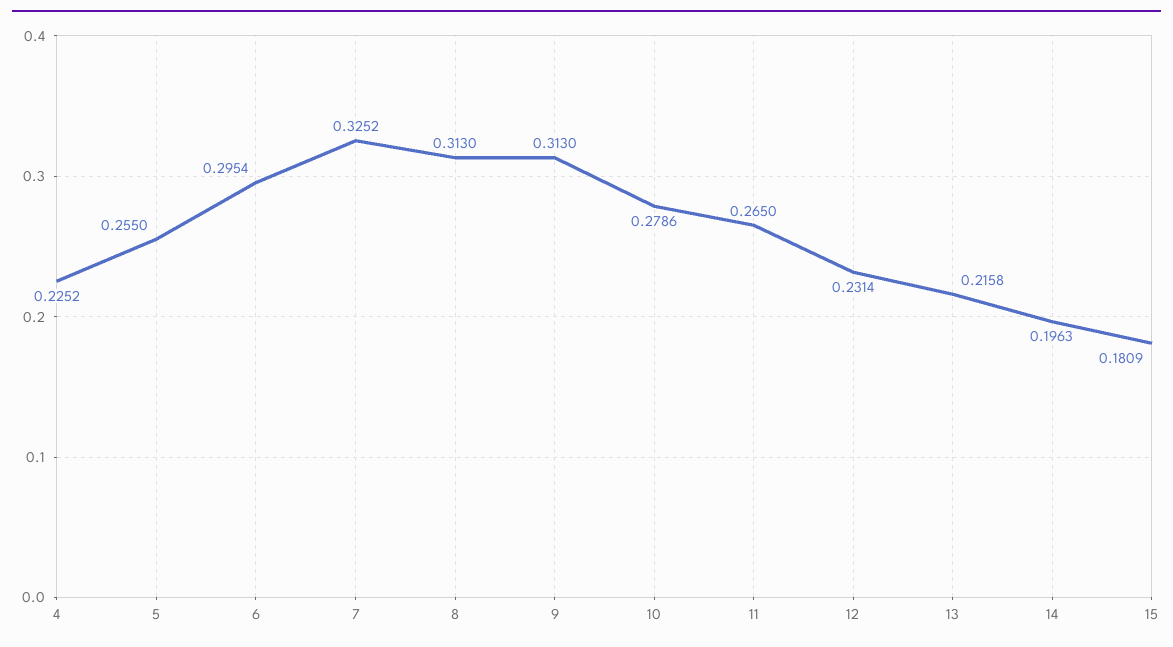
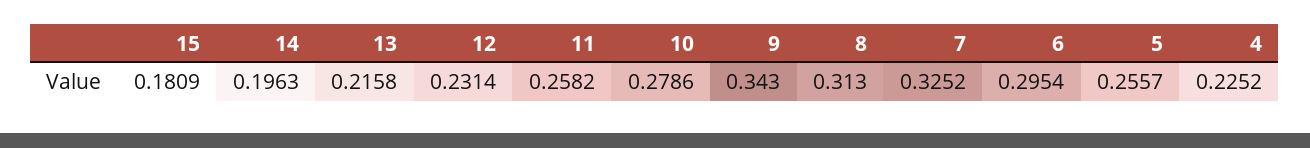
5: 0.255 -> 0.2557
9: 0.313 -> 0.343
11: 0.265 -> 0.2582

